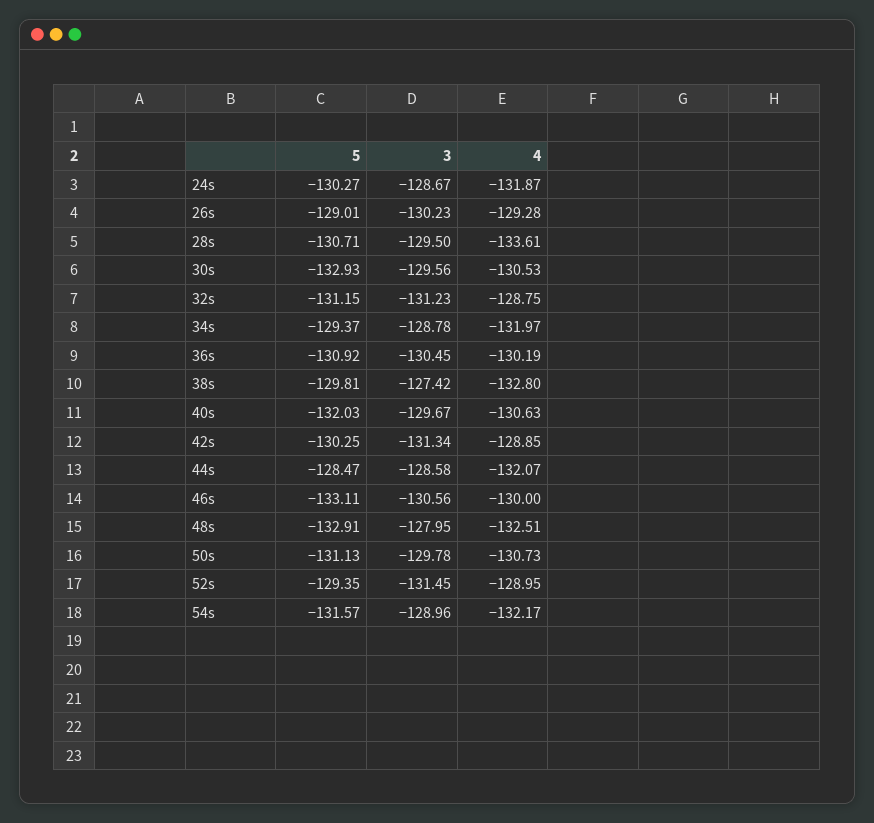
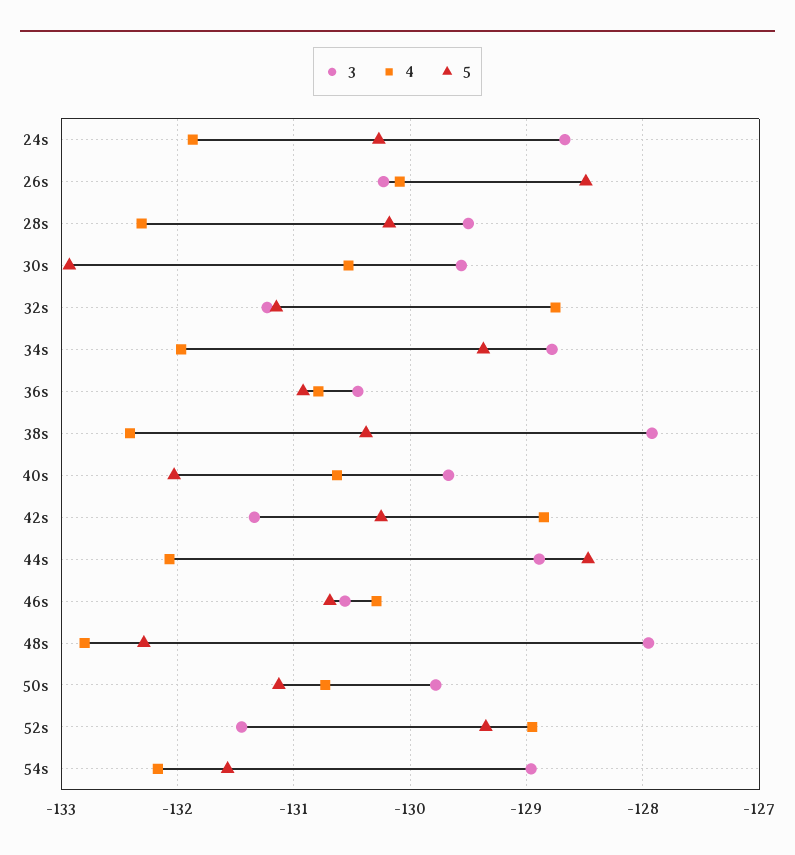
5, 26s: -129.01 -> -128.5
4, 26s: -129.28 -> -130.1
5, 28s: -130.71 -> -130.2
4, 28s: -133.61 -> -132.3
4, 36s: -130.19 -> -130.8
5, 38s: -129.81 -> -130.4
3, 38s: -127.42 -> -127.9
4, 38s: -132.8 -> -132.4
3, 44s: -128.58 -> -128.9
5, 46s: -133.11 -> -130.7
4, 46s: -130 -> -130.3
5, 48s: -132.91 -> -132.3
4, 48s: -132.51 -> -132.8

